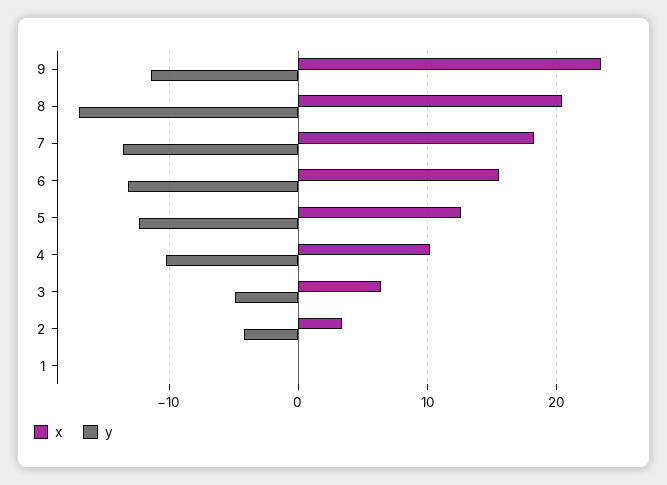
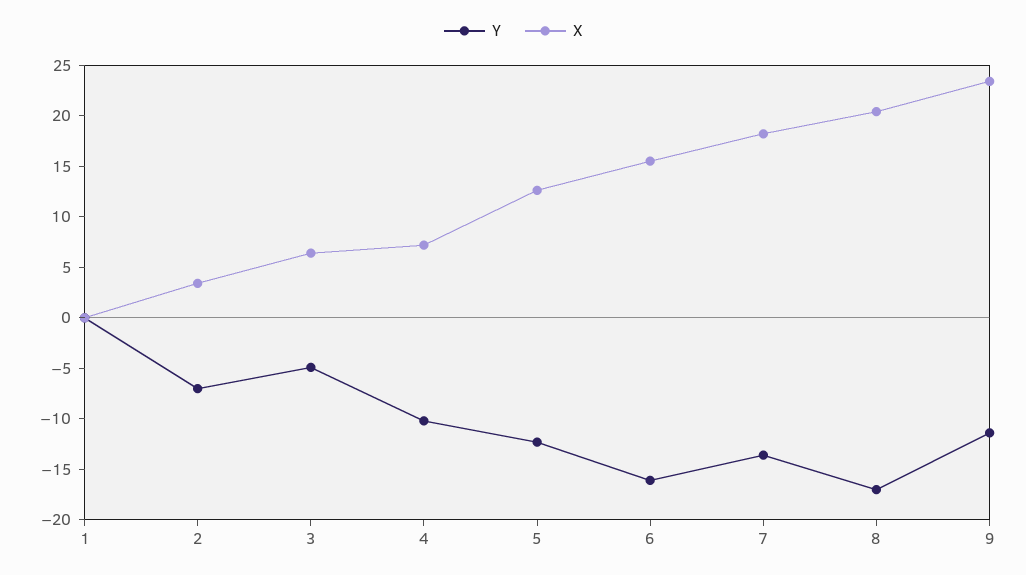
y, 6: -13 -> -16
x, 4: 10 -> 7
y, 2: -4 -> -7

